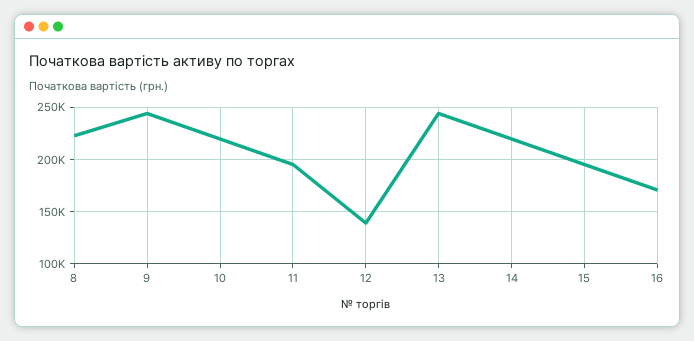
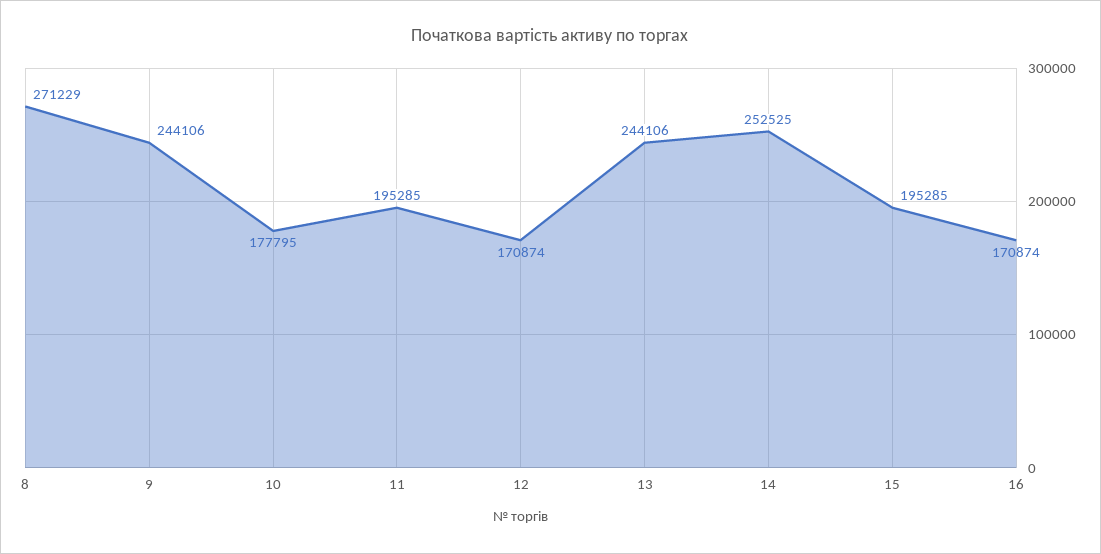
8: 220000 -> 271229
10: 220000 -> 177795
12: 140000 -> 170874
14: 220000 -> 252525

